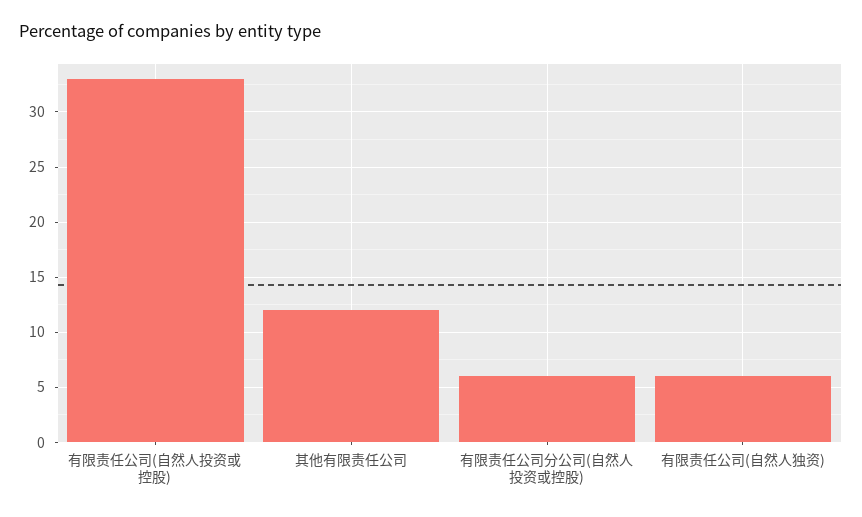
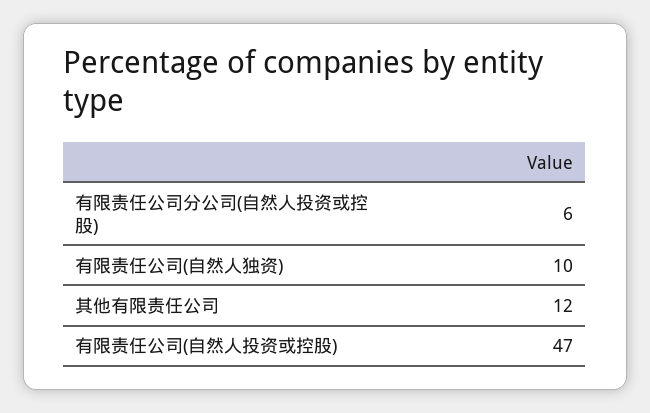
有限责任公司(自然人投资或控股): 33 -> 47
有限责任公司(自然人独资): 6 -> 10

